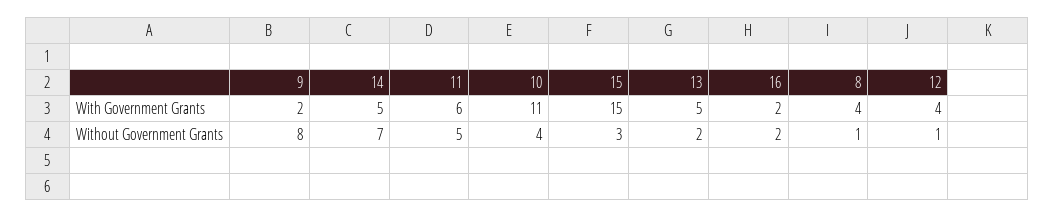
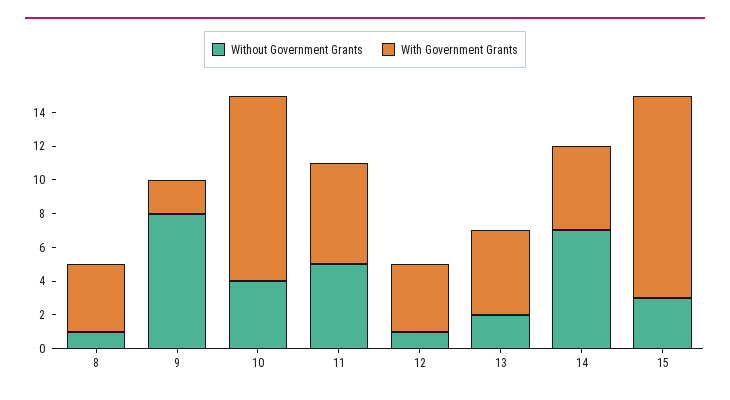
With Government Grants, 15: 15 -> 12
With Government Grants, 16: 2 -> none
Without Government Grants, 16: 2 -> none

